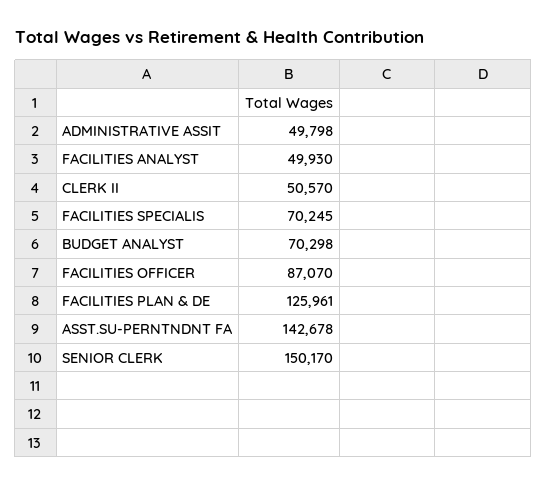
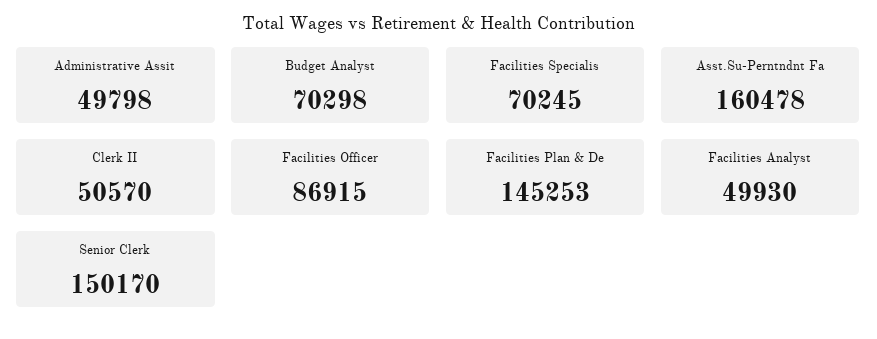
FACILITIES OFFICER: 87070 -> 86915
FACILITIES PLAN & DE: 125961 -> 145253
ASST.SU-PERNTNDNT FA: 142678 -> 160478

